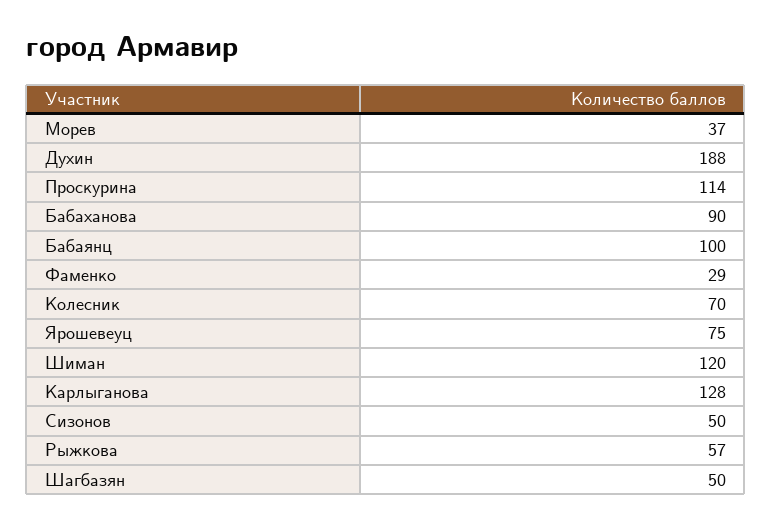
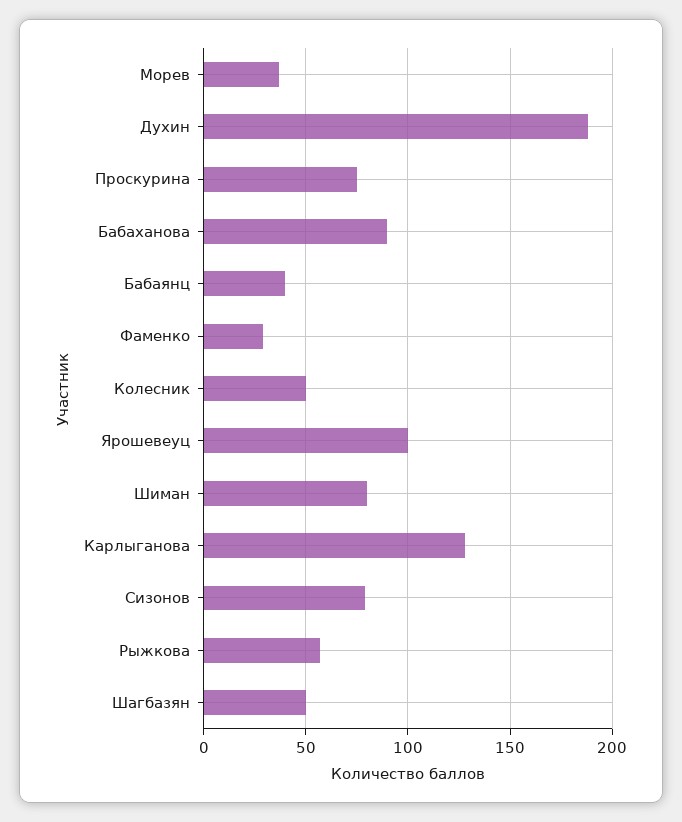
Проскурина: 114 -> 75
Бабаянц: 100 -> 40
Колесник: 70 -> 50
Ярошевеуц: 75 -> 100
Шиман: 120 -> 80
Сизонов: 50 -> 80

